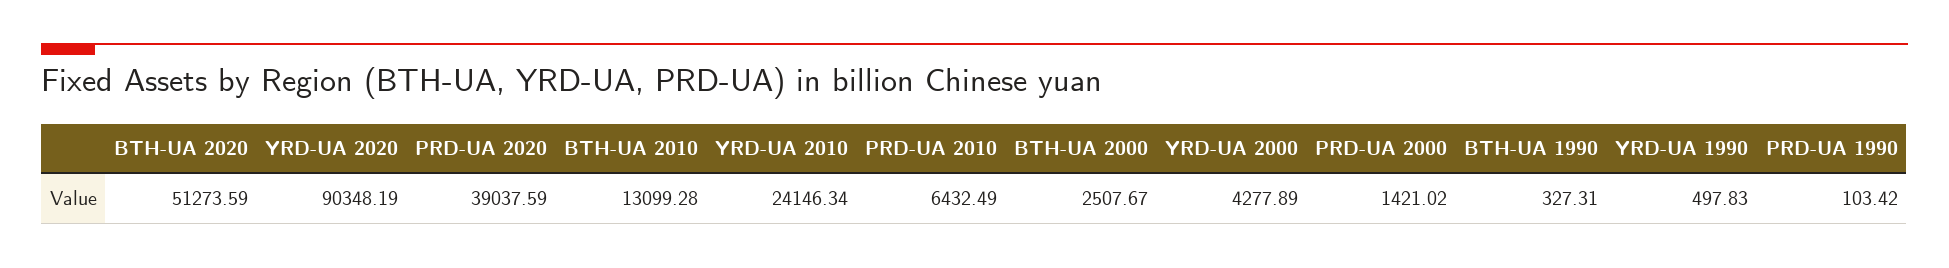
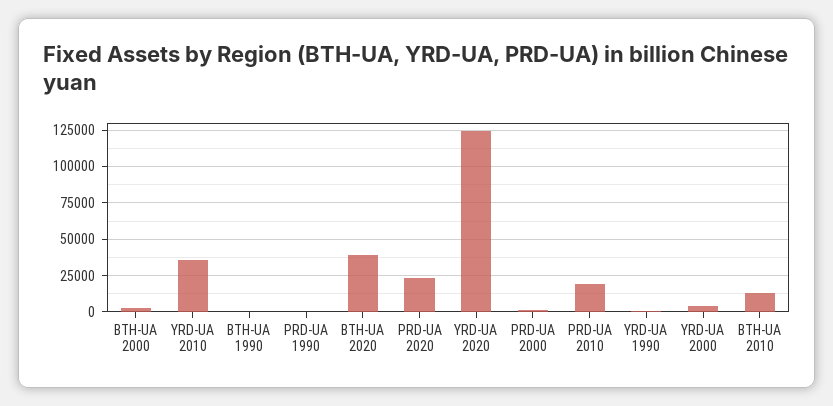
BTH-UA 2020: 51273.59 -> 40000
YRD-UA 2020: 90348.19 -> 125000
PRD-UA 2020: 39037.59 -> 25000
YRD-UA 2010: 24146.34 -> 35000
PRD-UA 2010: 6432.49 -> 20000

